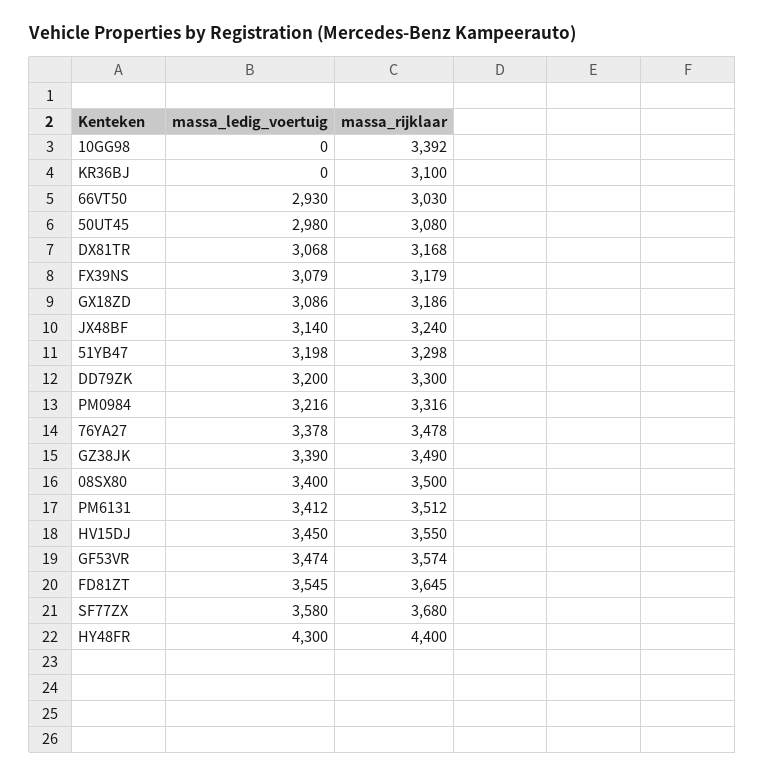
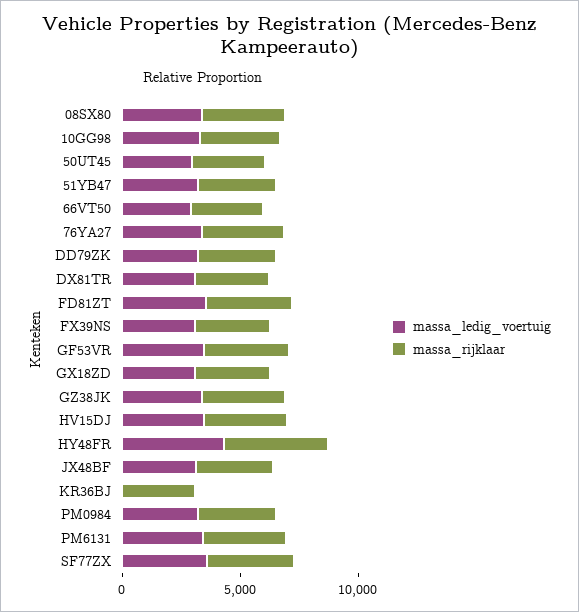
massa_ledig_voertuig, 10GG98: 0 -> 3000

